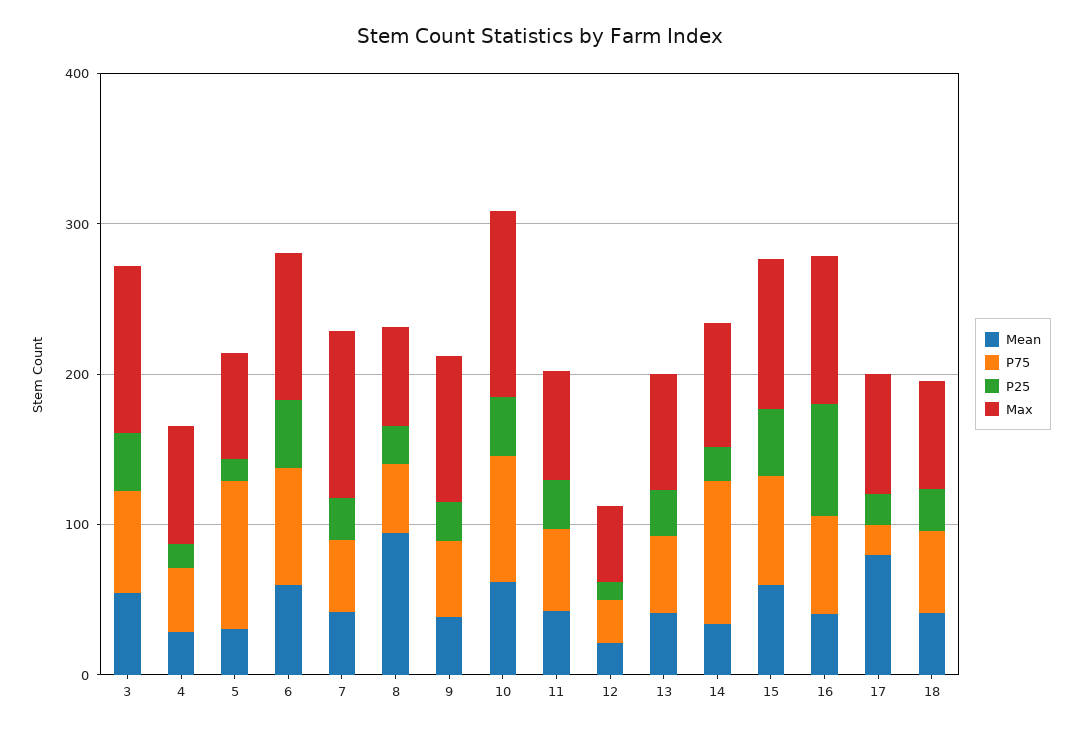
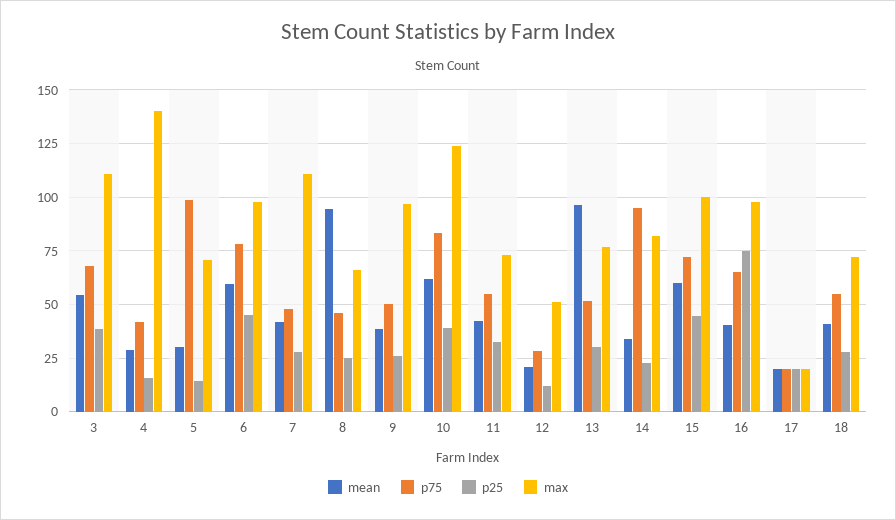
Max, 4: 80 -> 140
Mean, 13: 40 -> 95
Mean, 17: 80 -> 20
Max, 17: 80 -> 20

